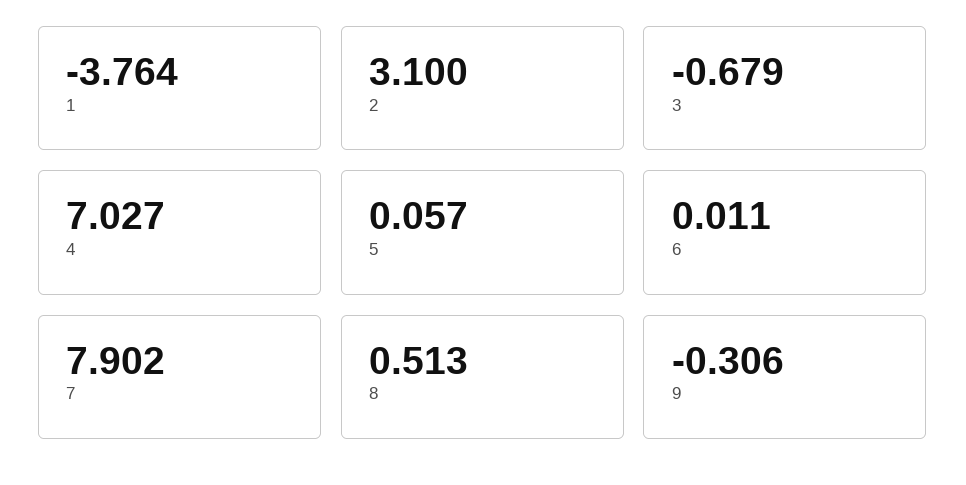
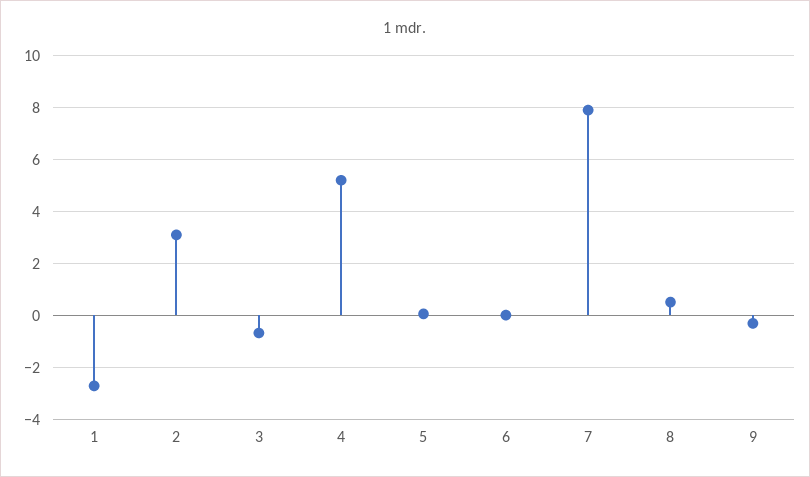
1: -3.764 -> -2.75
4: 7.027 -> 5.25

